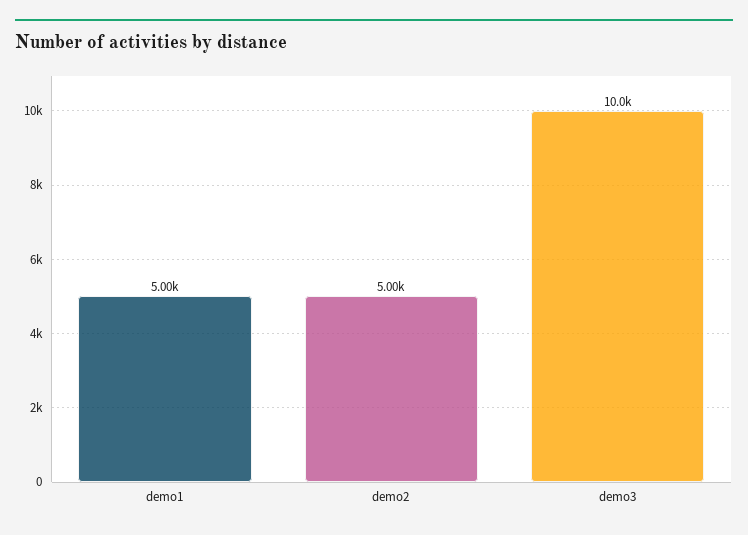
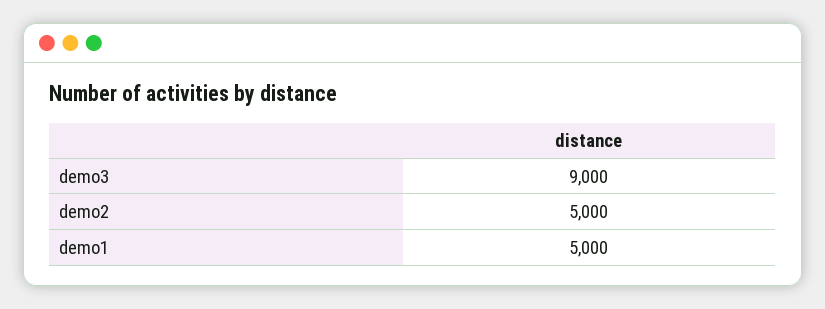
demo3: 10000 -> 9000

